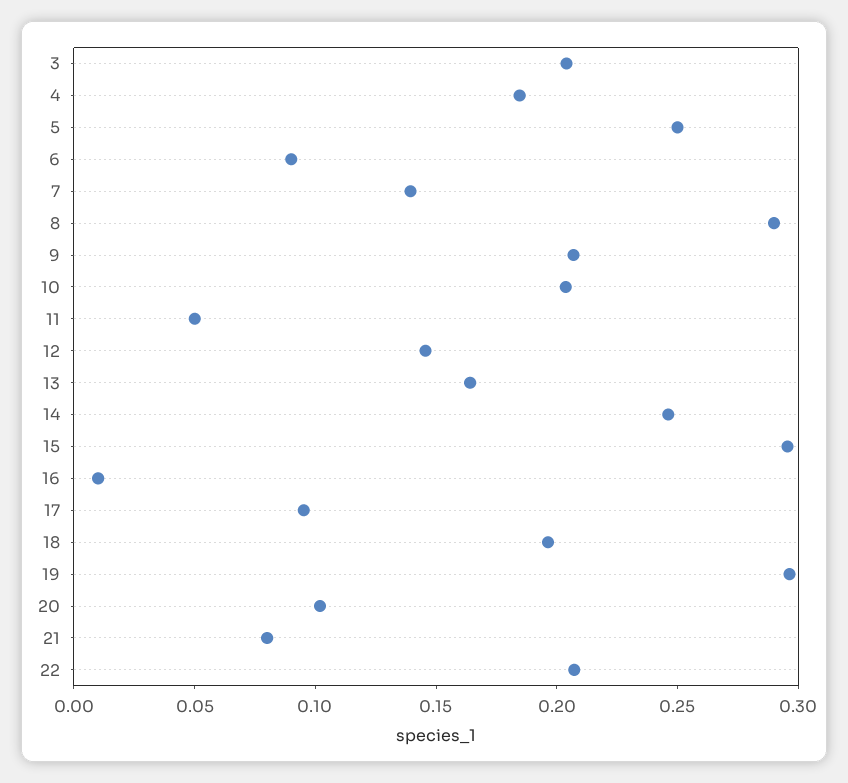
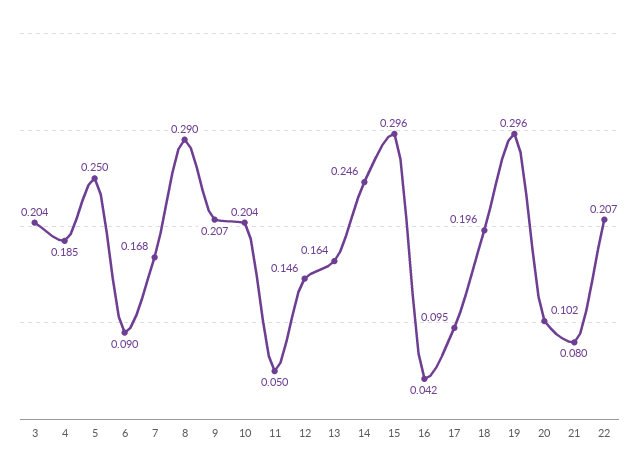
7: 0.14 -> 0.168
16: 0.01 -> 0.042

